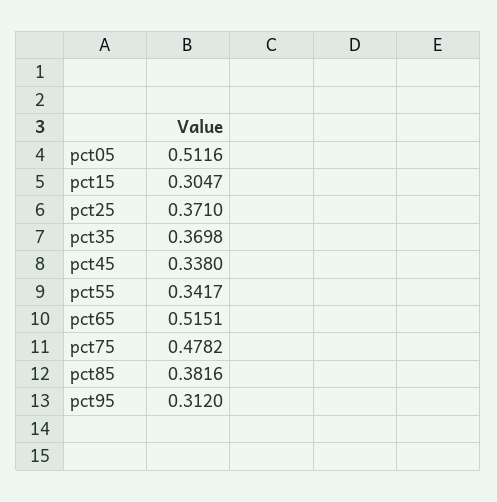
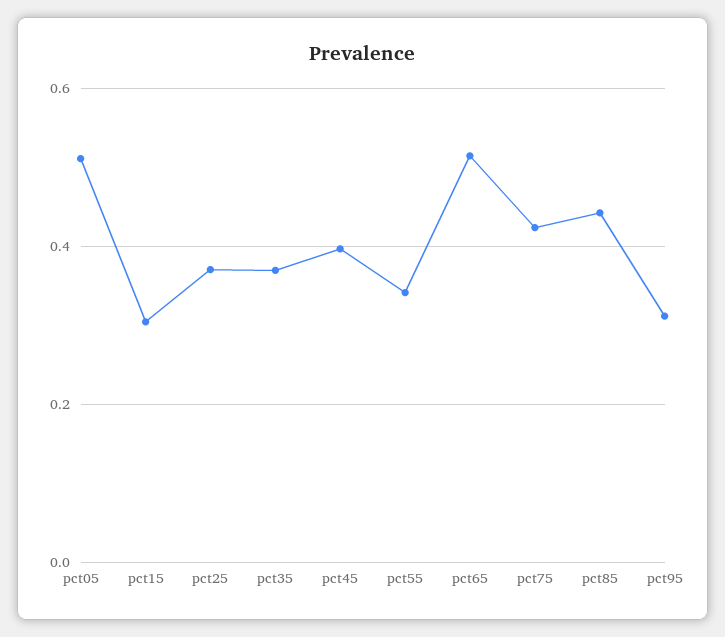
pct45: 0.338 -> 0.4
pct75: 0.4782 -> 0.42
pct85: 0.3816 -> 0.44

